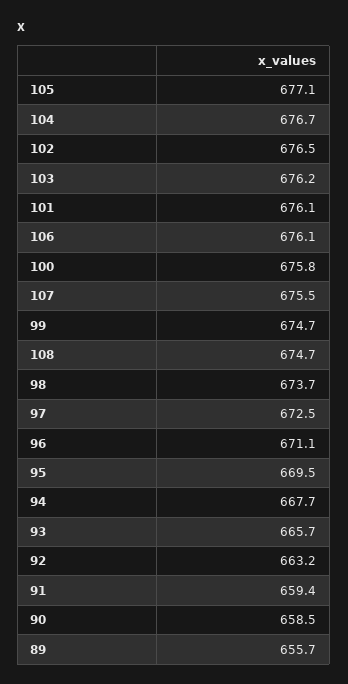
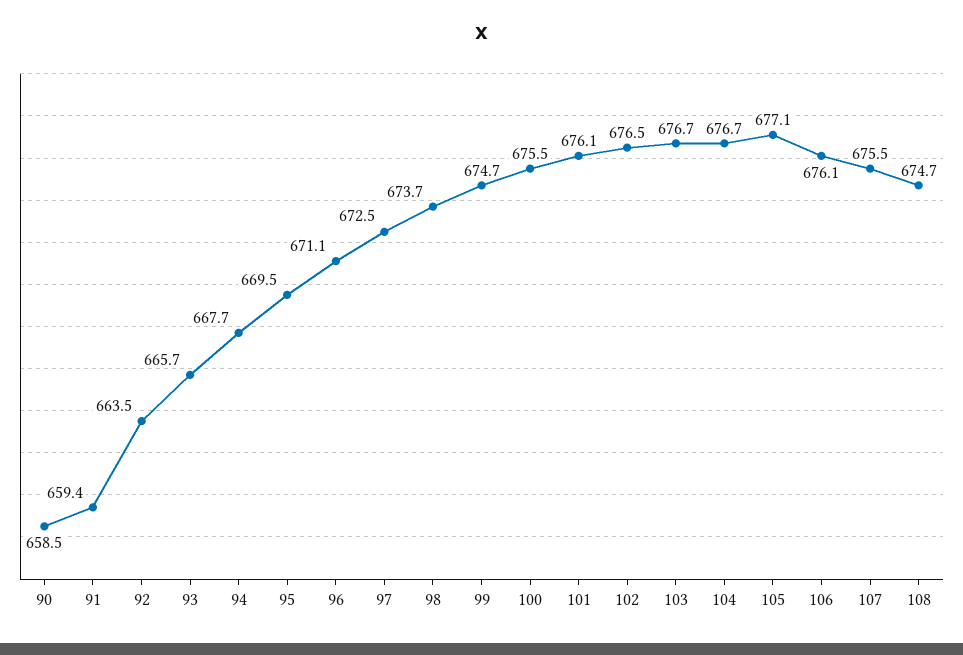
103: 676.2 -> 676.7
100: 675.8 -> 675.5
92: 663.2 -> 663.5
89: 655.7 -> none

